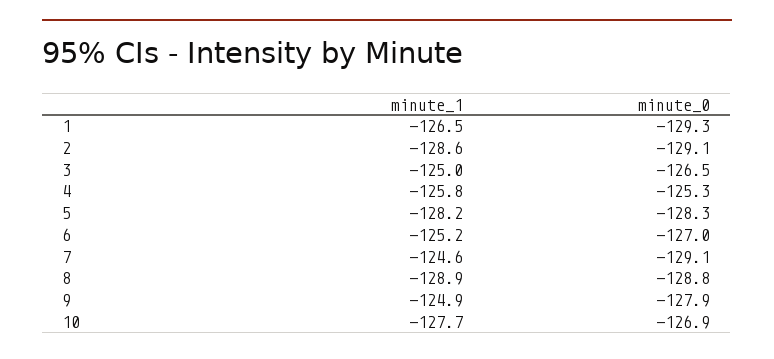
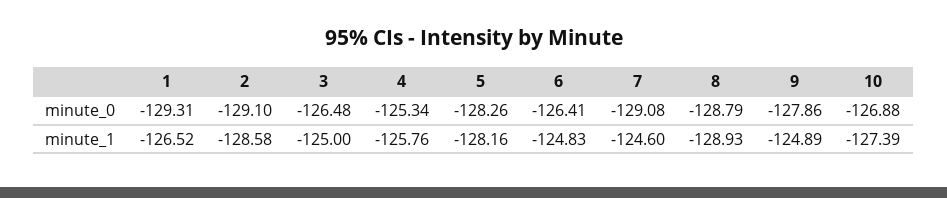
minute_1, 6: -125.2 -> -124.83
minute_0, 6: -127 -> -126.41
minute_1, 10: -127.7 -> -127.39

